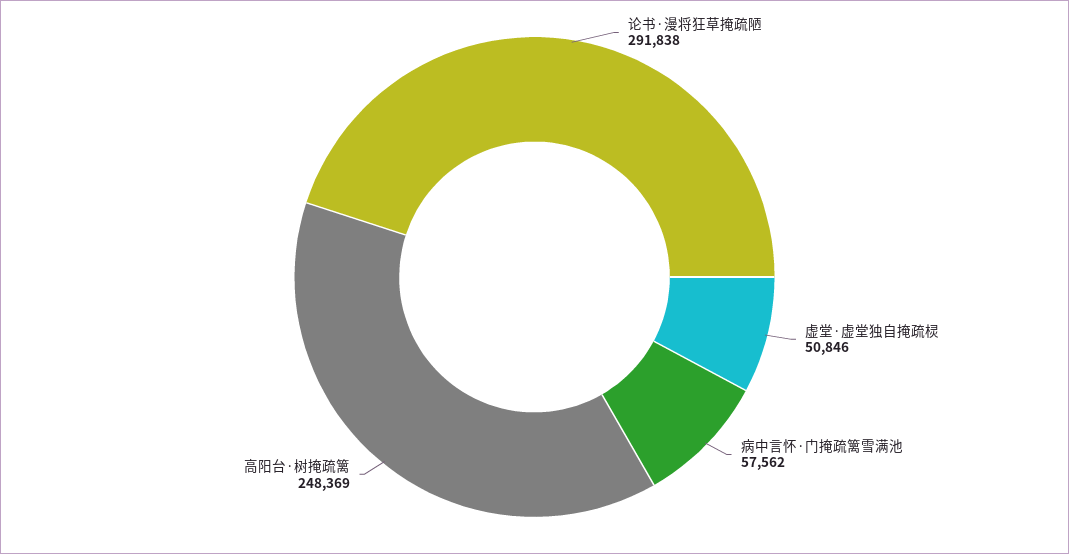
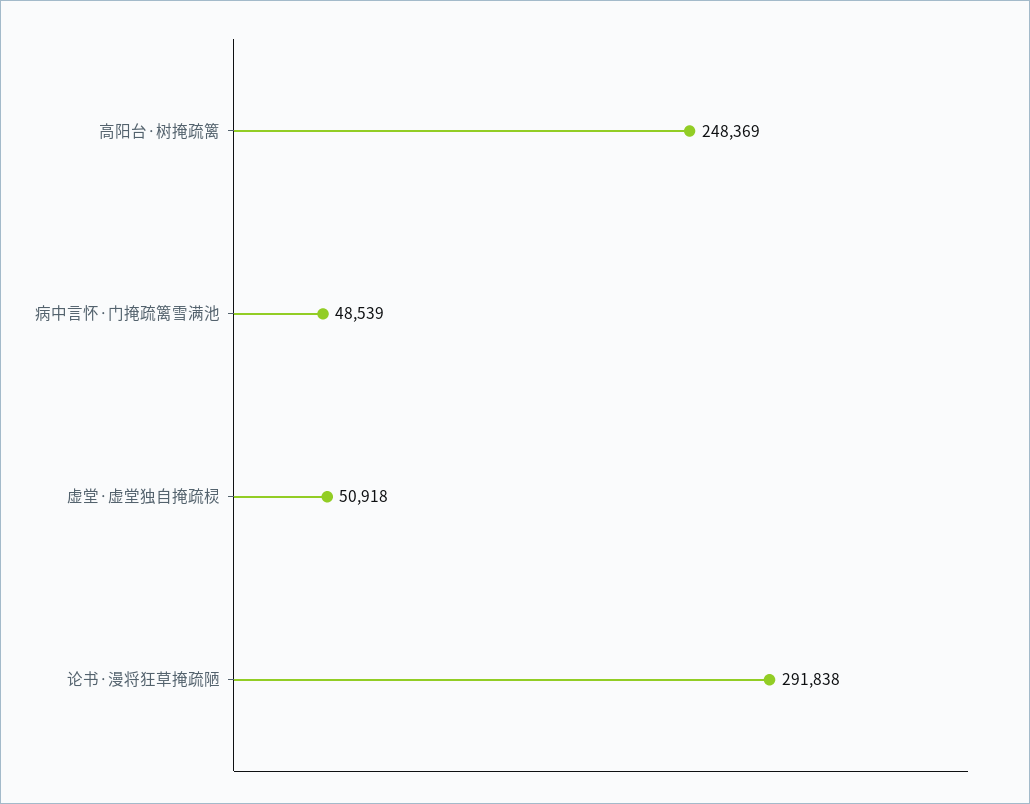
虚堂·虚堂独自掩疏棂: 50846 -> 50918
病中言怀·门掩疏篱雪满池: 57562 -> 48539

